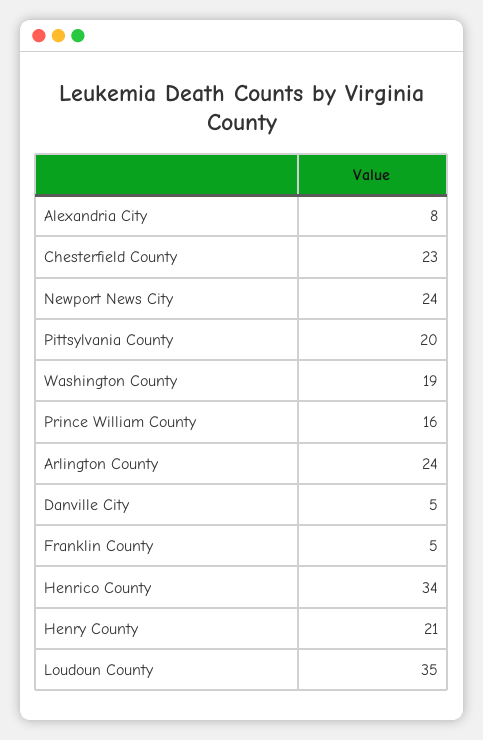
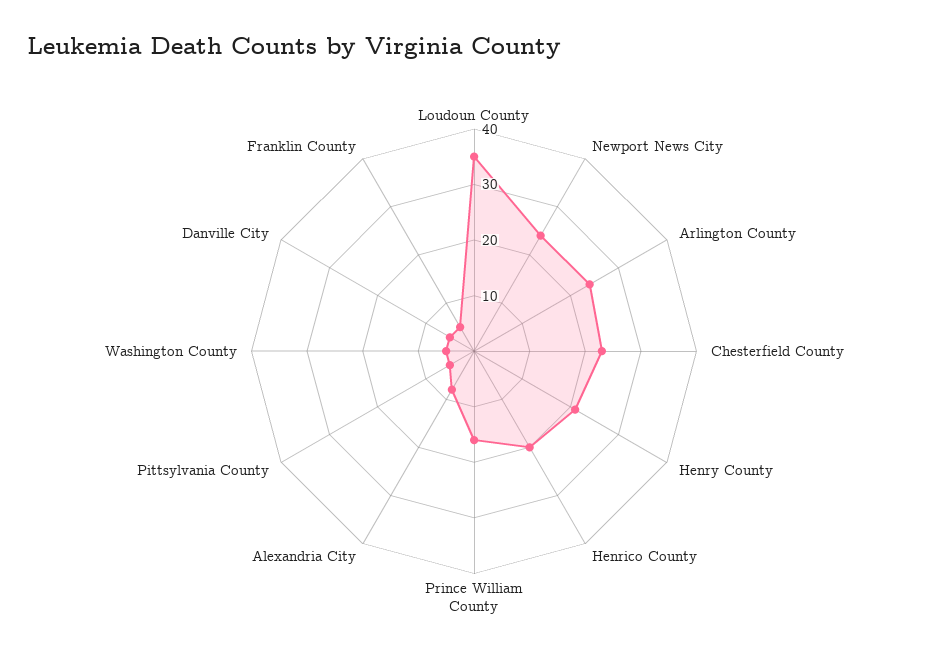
Pittsylvania County: 20 -> 5
Washington County: 19 -> 5
Henrico County: 34 -> 20

